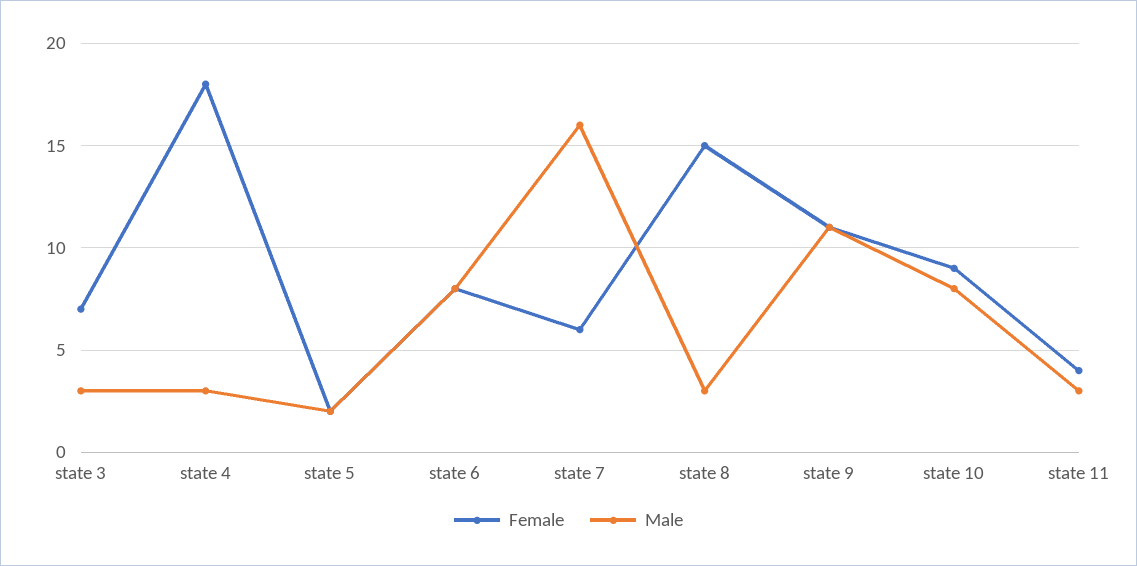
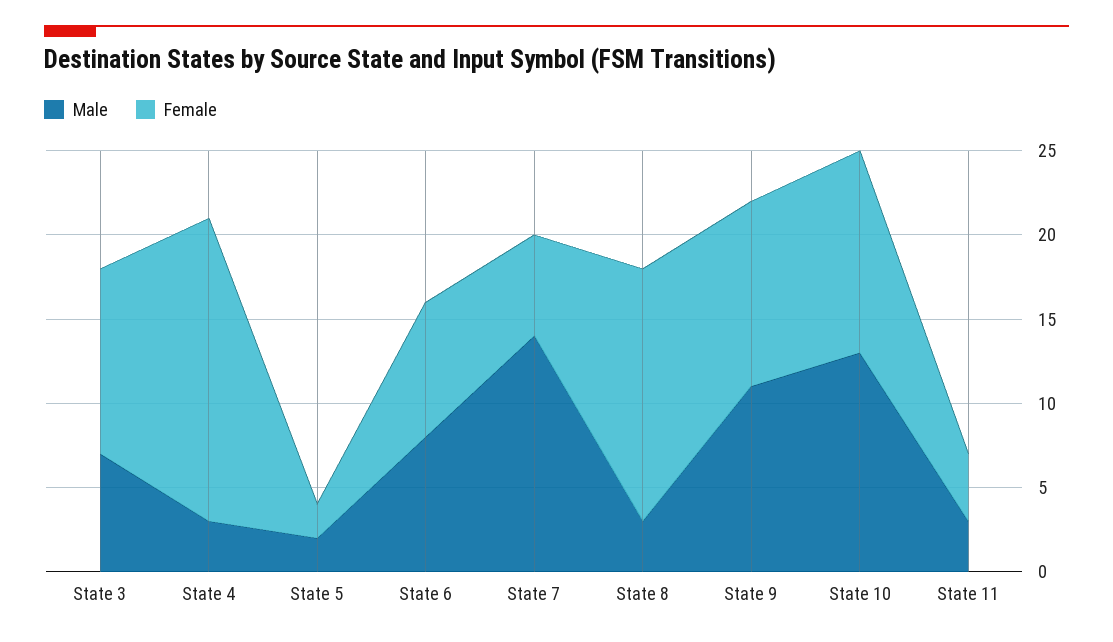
Female, state 3: 7 -> 11
Male, state 3: 3 -> 7
Male, state 7: 16 -> 14
Female, state 10: 9 -> 12
Male, state 10: 8 -> 13

